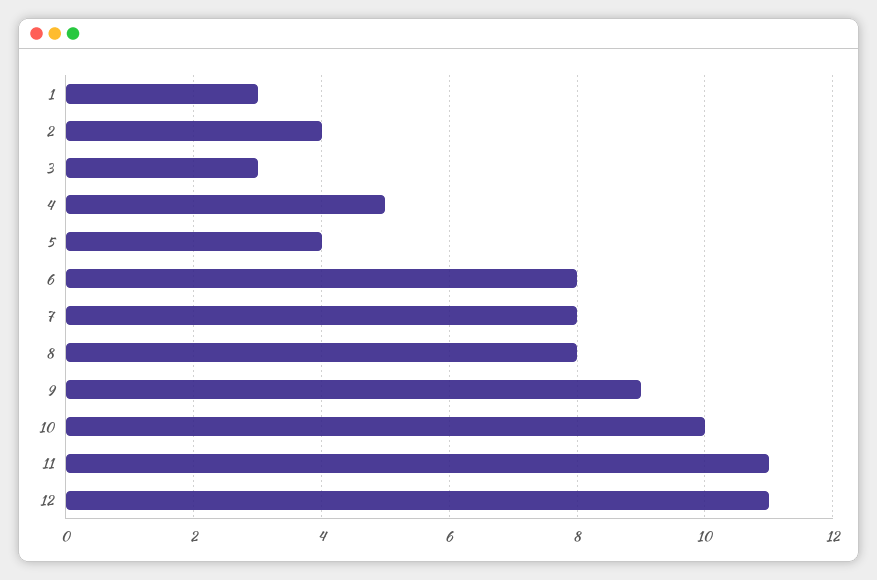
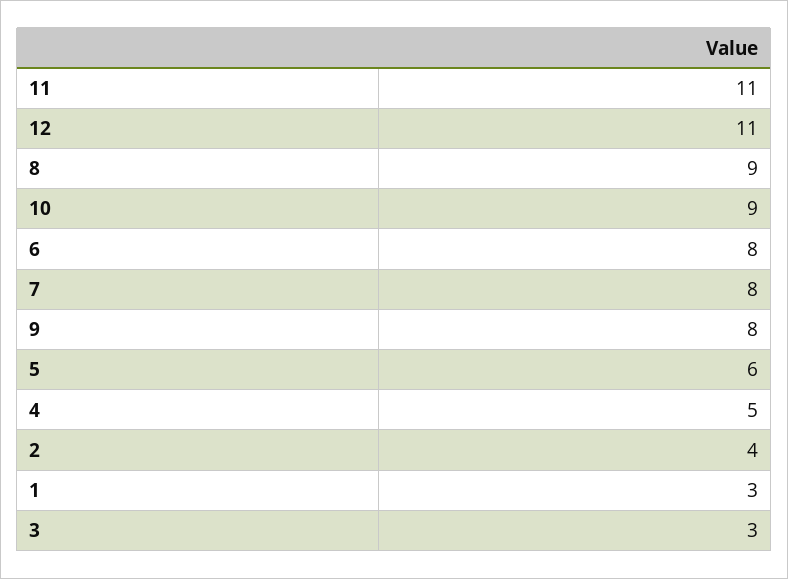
5: 4 -> 6
8: 8 -> 9
9: 9 -> 8
10: 10 -> 9

